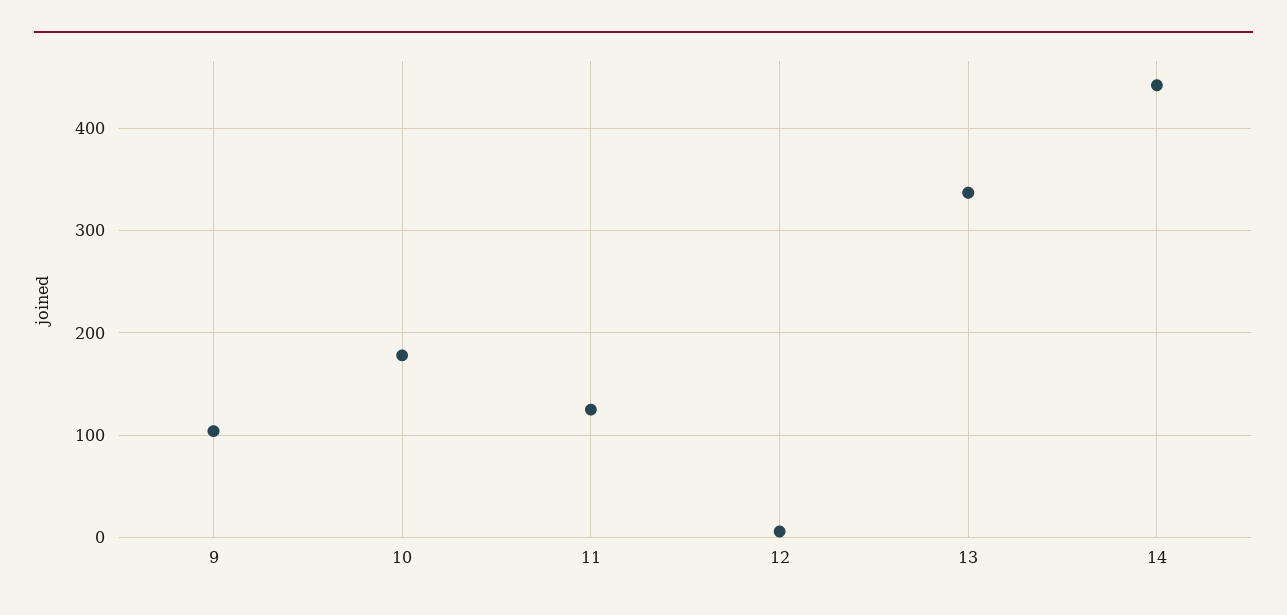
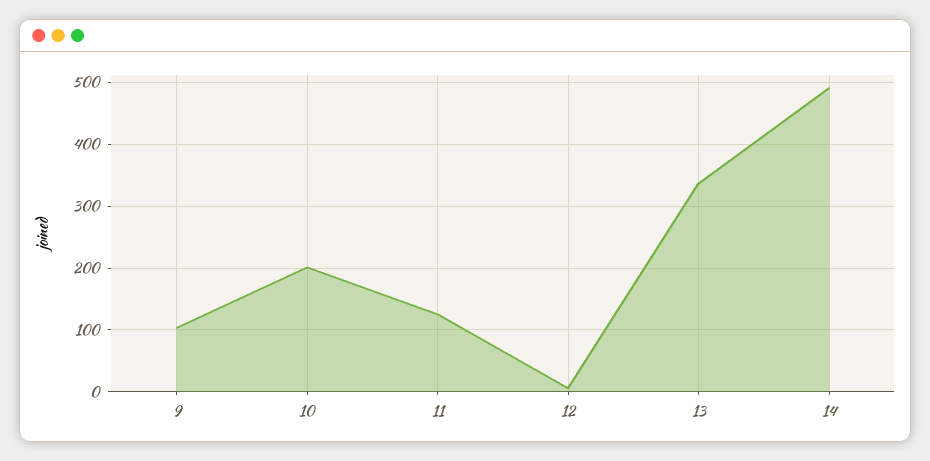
10: 180 -> 200
14: 440 -> 490

